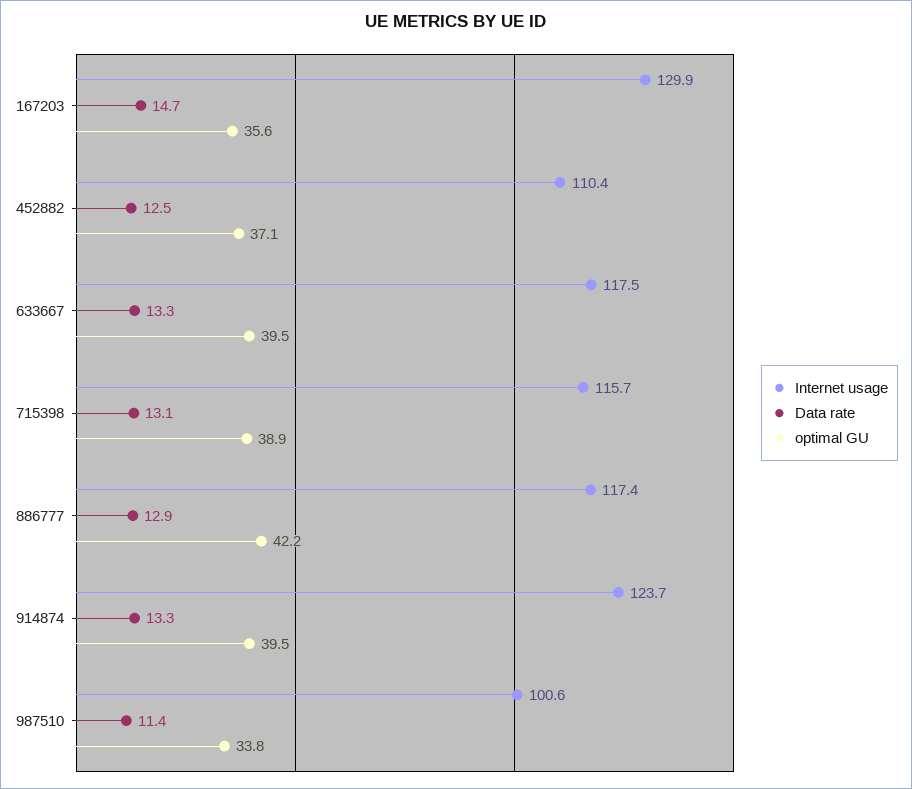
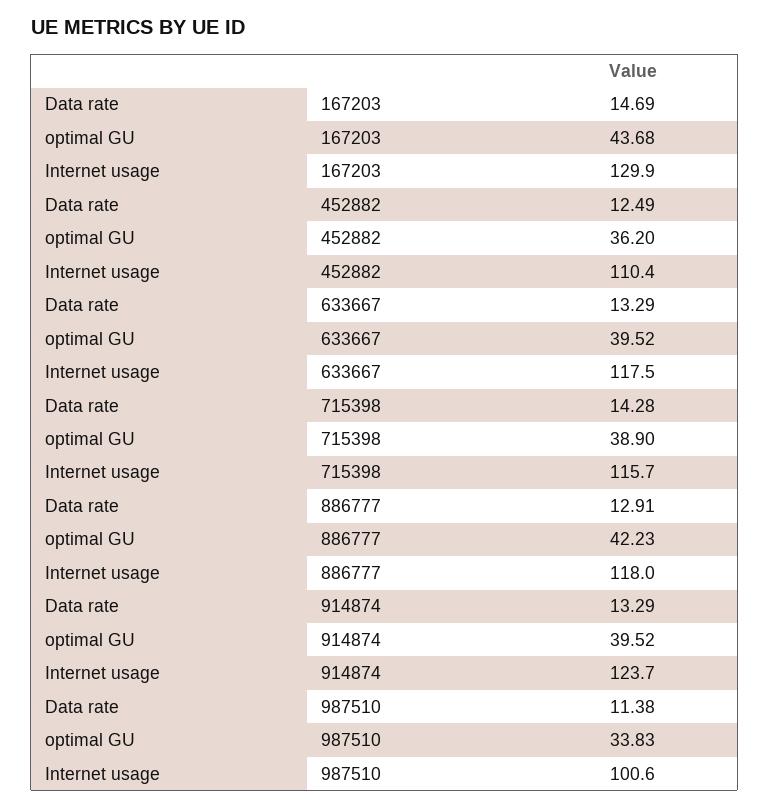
optimal GU, 167203: 35.6 -> 43.68
optimal GU, 452882: 37.1 -> 36.2
Data rate, 715398: 13.1 -> 14.28
Internet usage, 886777: 117.4 -> 118

